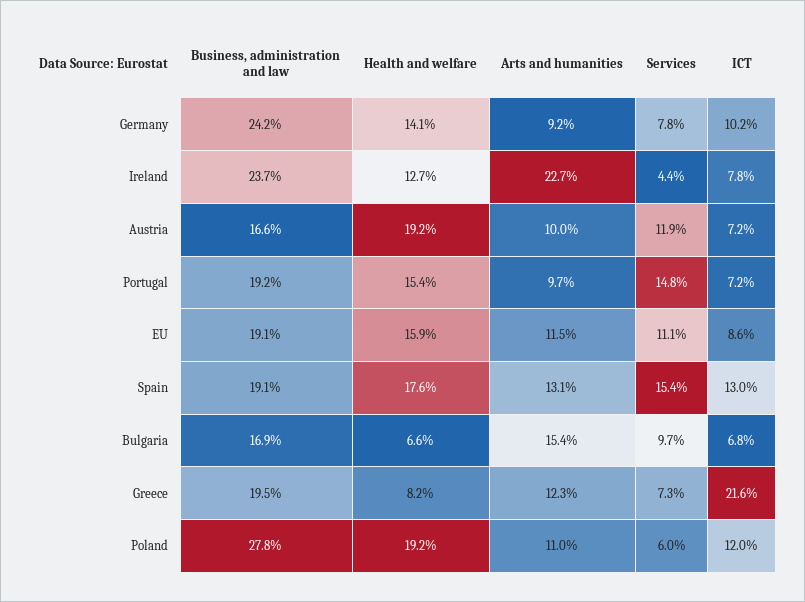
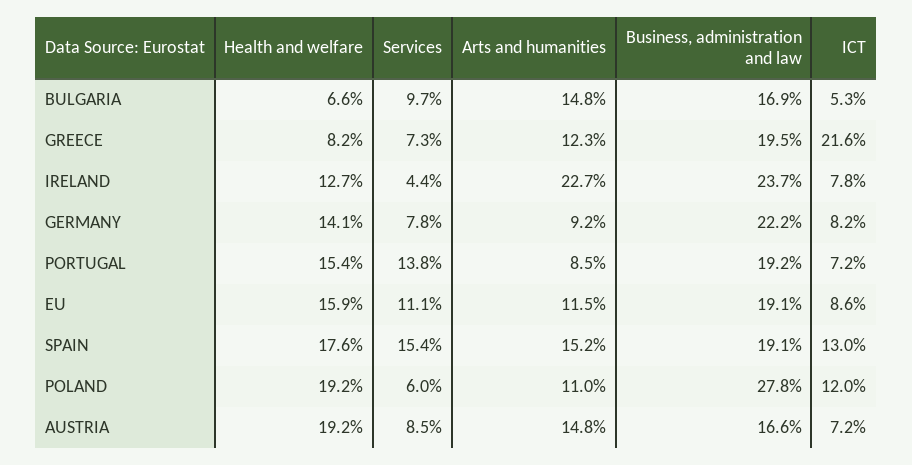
Business, administration and law, Germany: 24.2 -> 22.2
ICT, Germany: 10.2 -> 8.2
Arts and humanities, Austria: 10 -> 14.8
Services, Austria: 11.9 -> 8.5
Arts and humanities, Portugal: 9.7 -> 8.5
Services, Portugal: 14.8 -> 13.8
Arts and humanities, Spain: 13.1 -> 15.2
Arts and humanities, Bulgaria: 15.4 -> 14.8
ICT, Bulgaria: 6.8 -> 5.3

